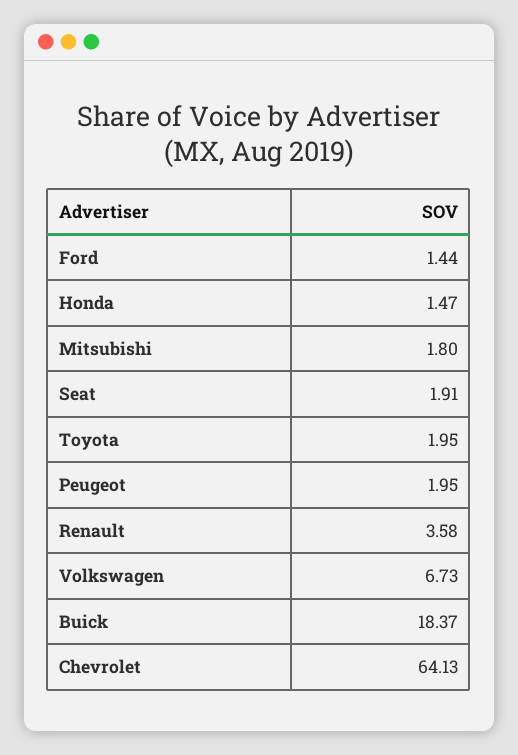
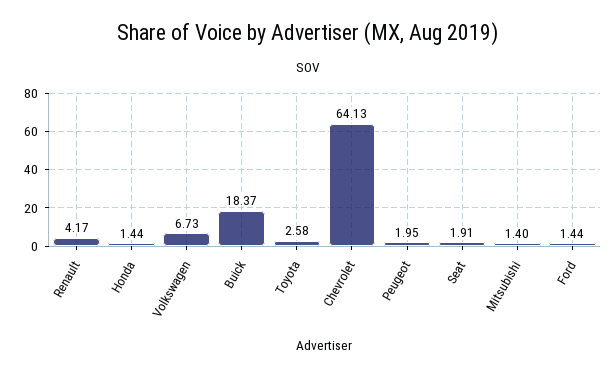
Honda: 1.47 -> 1.44
Mitsubishi: 1.8 -> 1.4
Toyota: 1.95 -> 2.58
Renault: 3.58 -> 4.17

